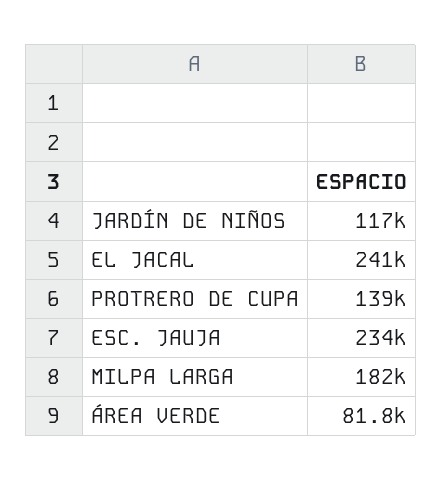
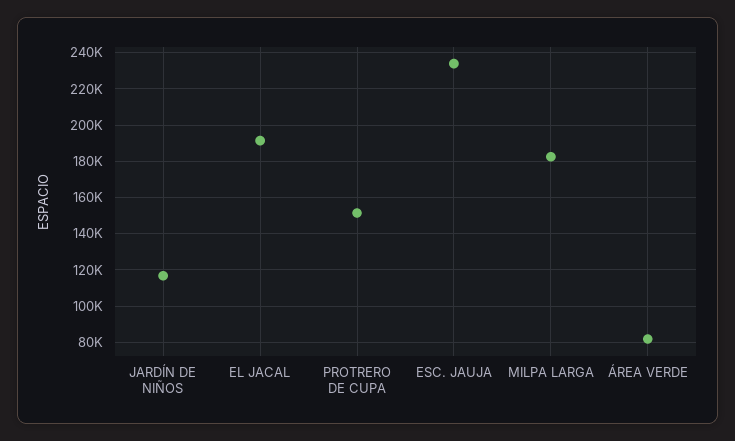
EL JACAL: 241000 -> 190000
PROTRERO DE CUPA: 139000 -> 150000

